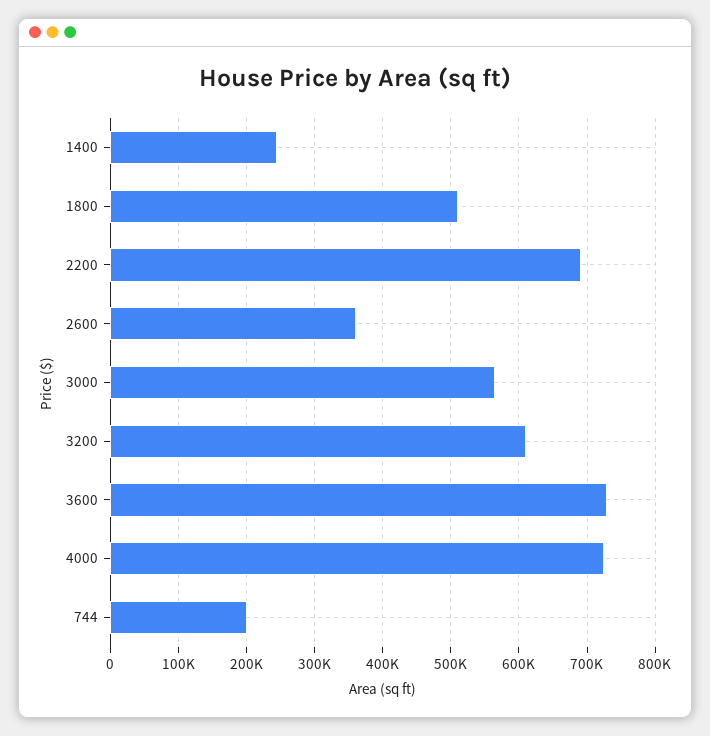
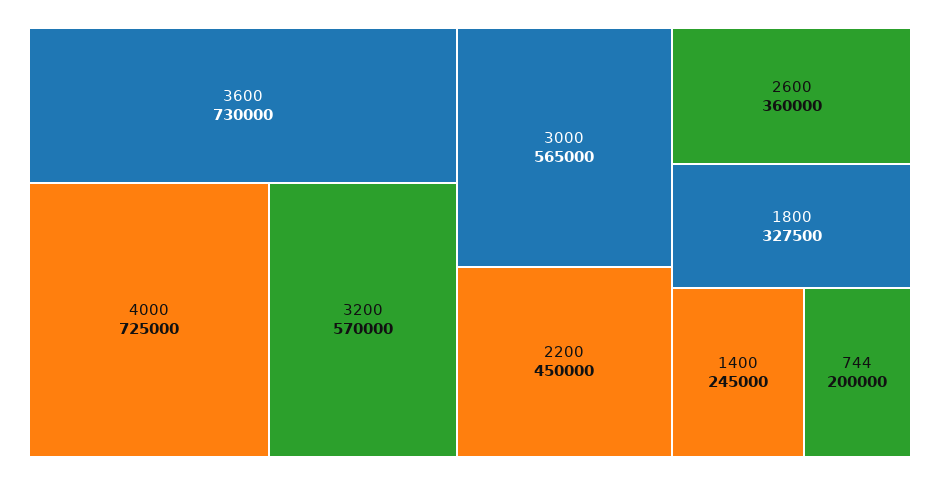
1800: 510000 -> 327500
2200: 690000 -> 450000
3200: 610000 -> 570000

